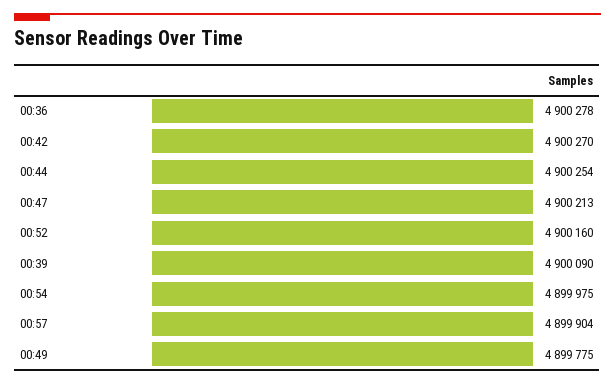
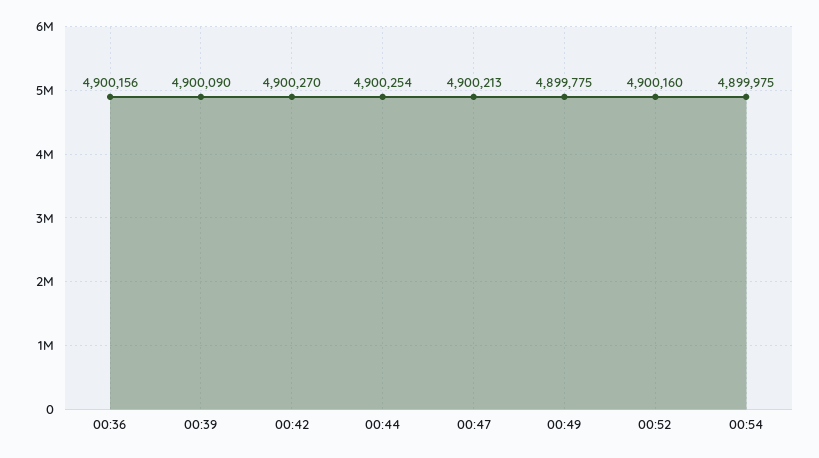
00:36: 4900278 -> 4900156
00:57: 4899904 -> none

